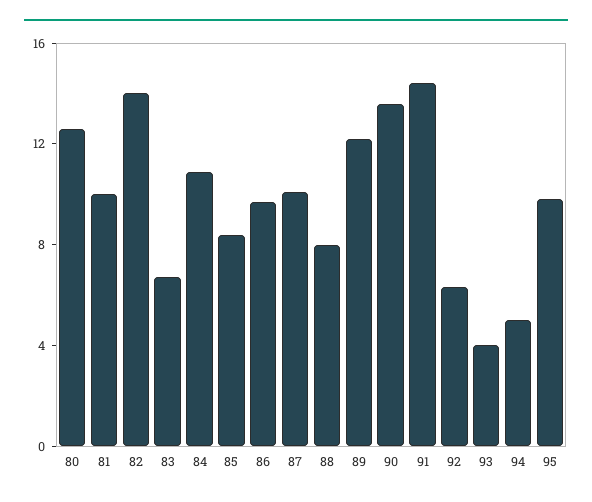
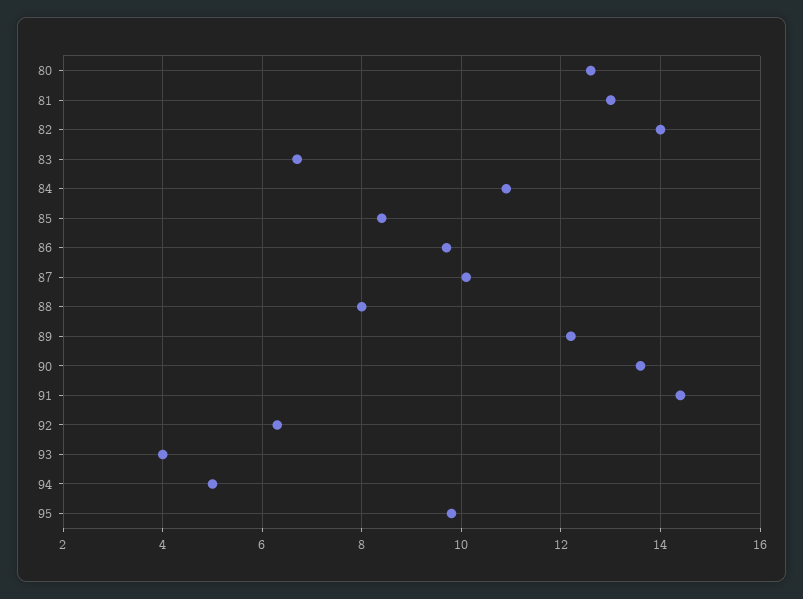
81: 10 -> 13

